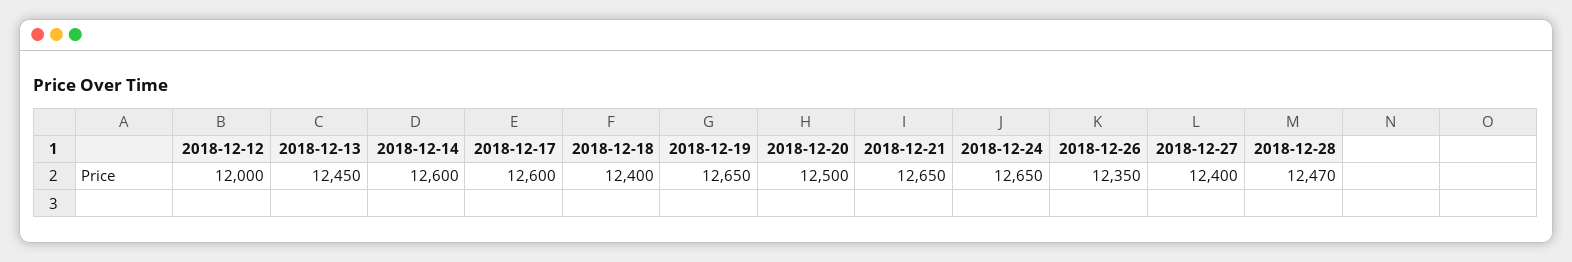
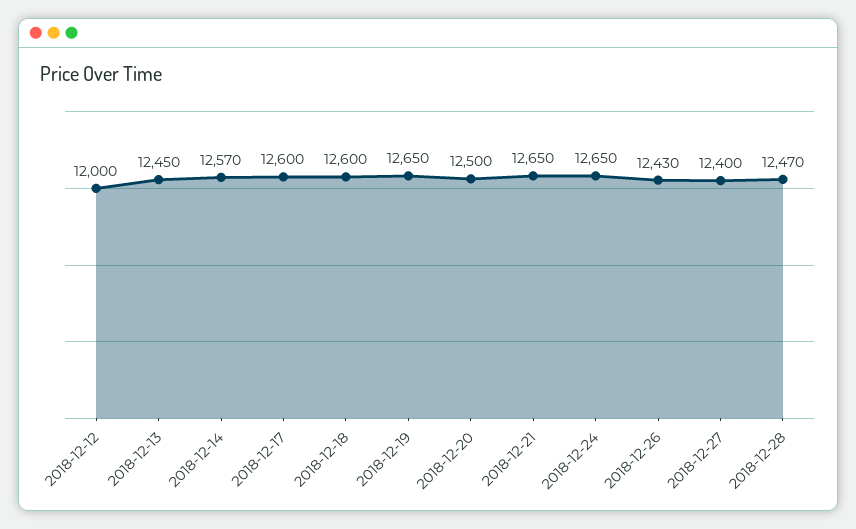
2018-12-14: 12600 -> 12570
2018-12-18: 12400 -> 12600
2018-12-26: 12350 -> 12430

